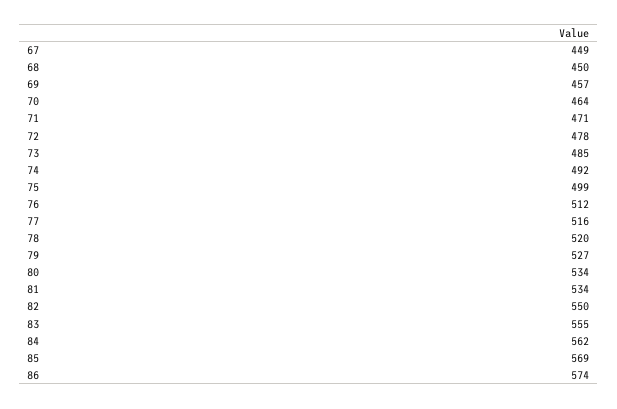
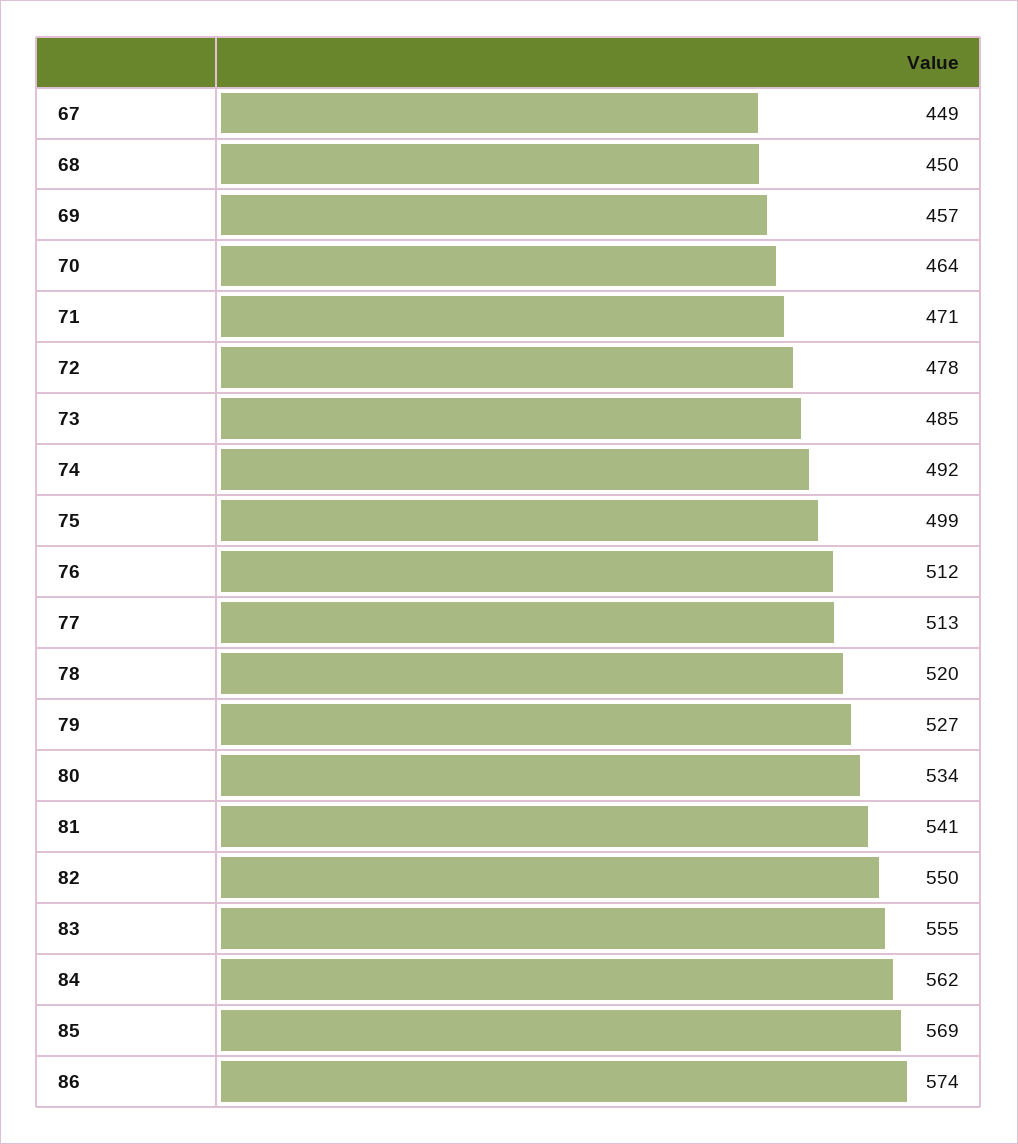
77: 516 -> 513
81: 534 -> 541

